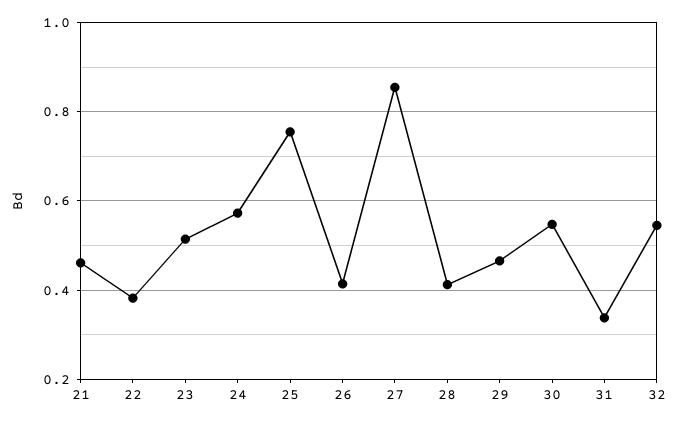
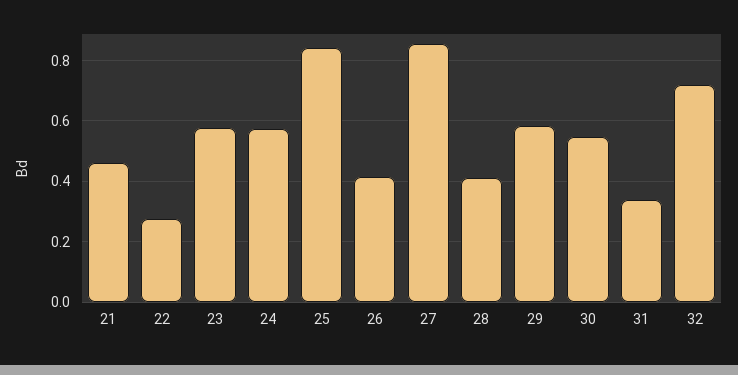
22: 0.38 -> 0.28
23: 0.52 -> 0.58
25: 0.76 -> 0.84
29: 0.46 -> 0.58
32: 0.54 -> 0.72

